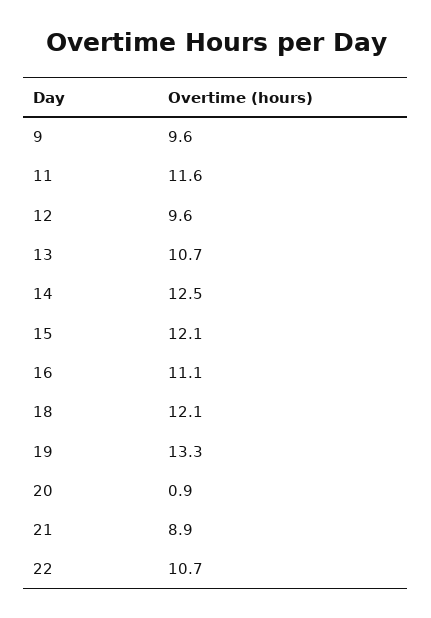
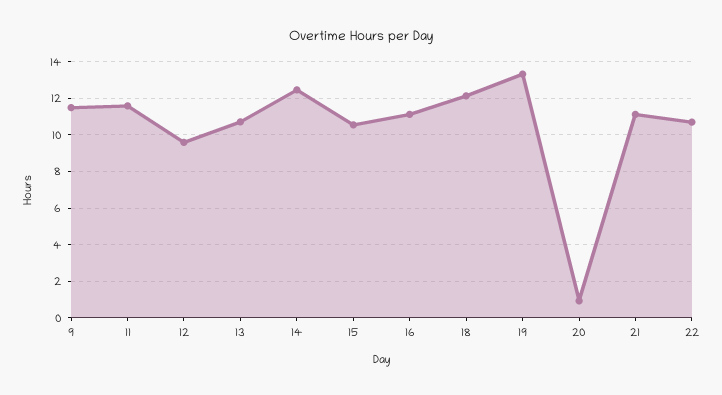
9: 9.6 -> 11.5
15: 12.1 -> 10.5
21: 8.9 -> 11

